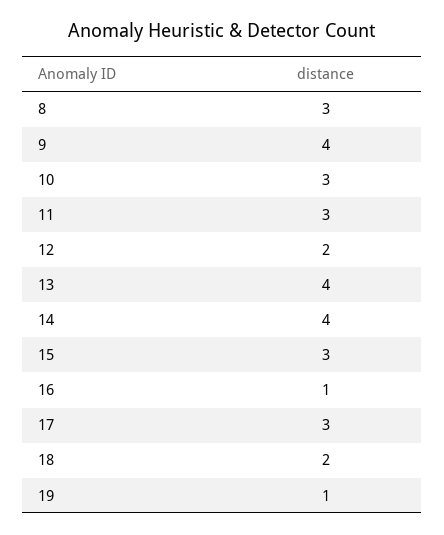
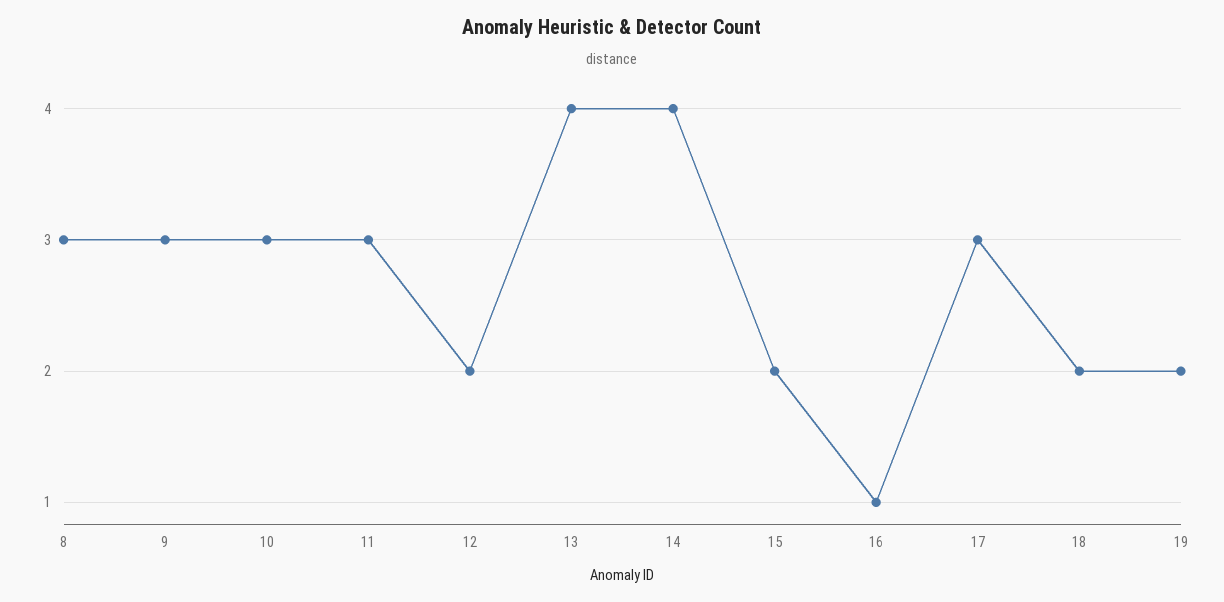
9: 4 -> 3
15: 3 -> 2
19: 1 -> 2

